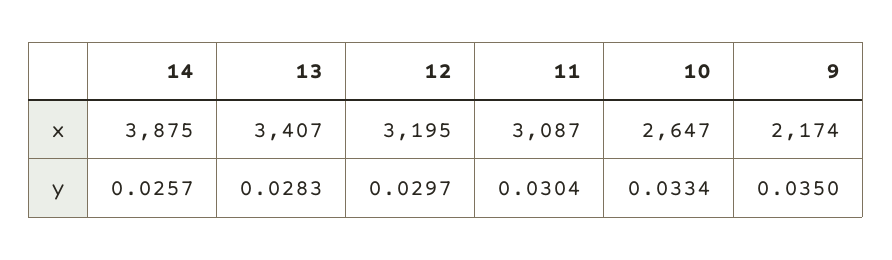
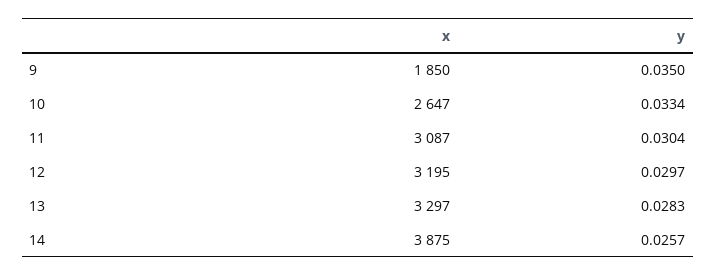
13, x: 3407 -> 3297
9, x: 2174 -> 1850

